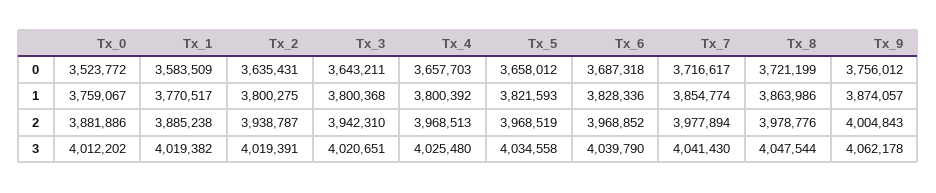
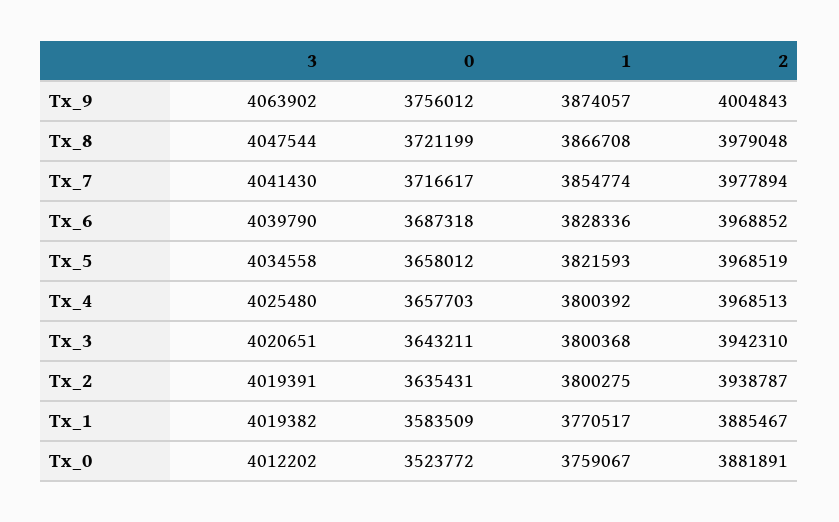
Tx_8, 1: 3863986 -> 3866708
Tx_0, 2: 3881886 -> 3881891
Tx_1, 2: 3885238 -> 3885467
Tx_8, 2: 3978776 -> 3979048
Tx_9, 3: 4062178 -> 4063902

